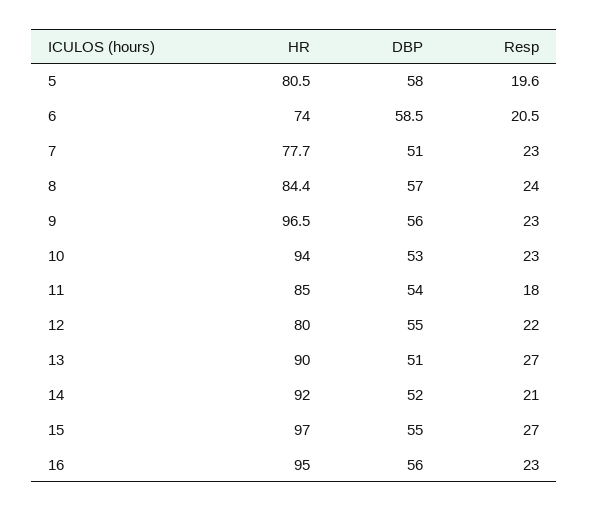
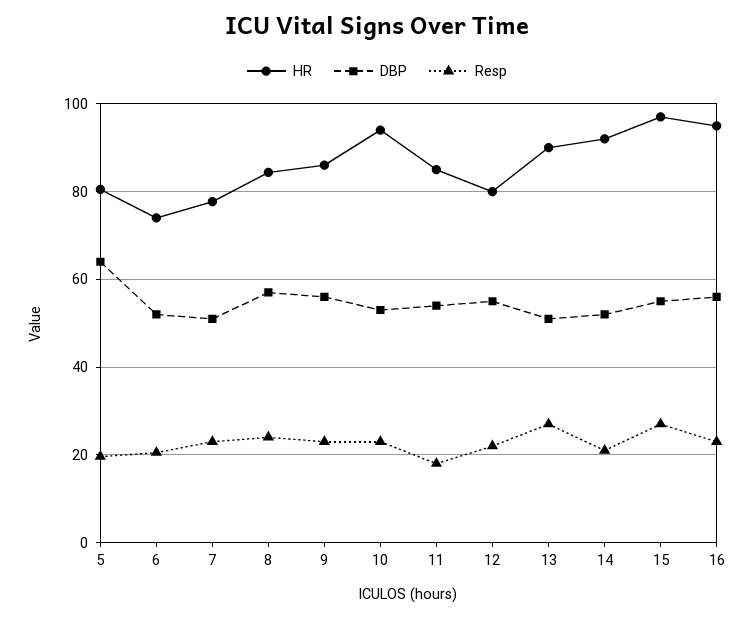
DBP, 5: 58 -> 64
DBP, 6: 58.5 -> 52
HR, 9: 96.5 -> 86

